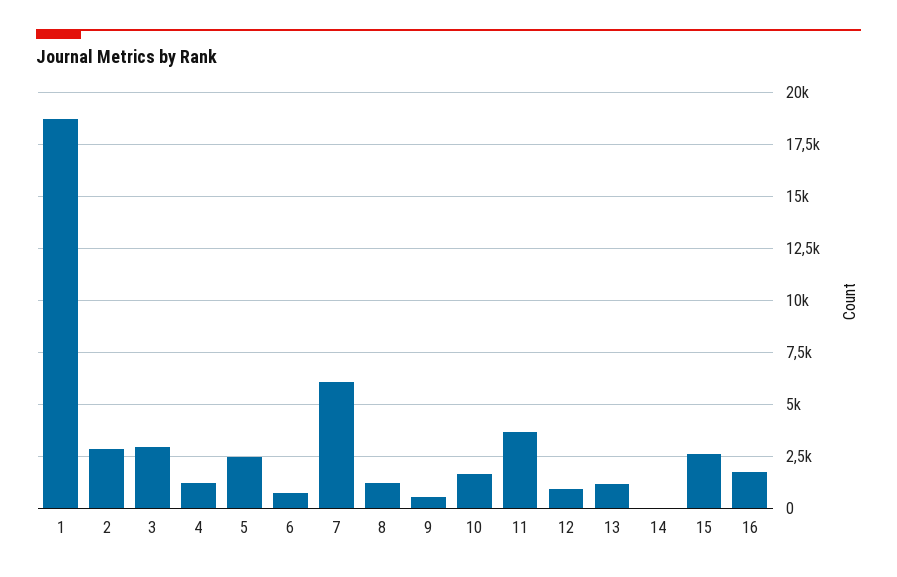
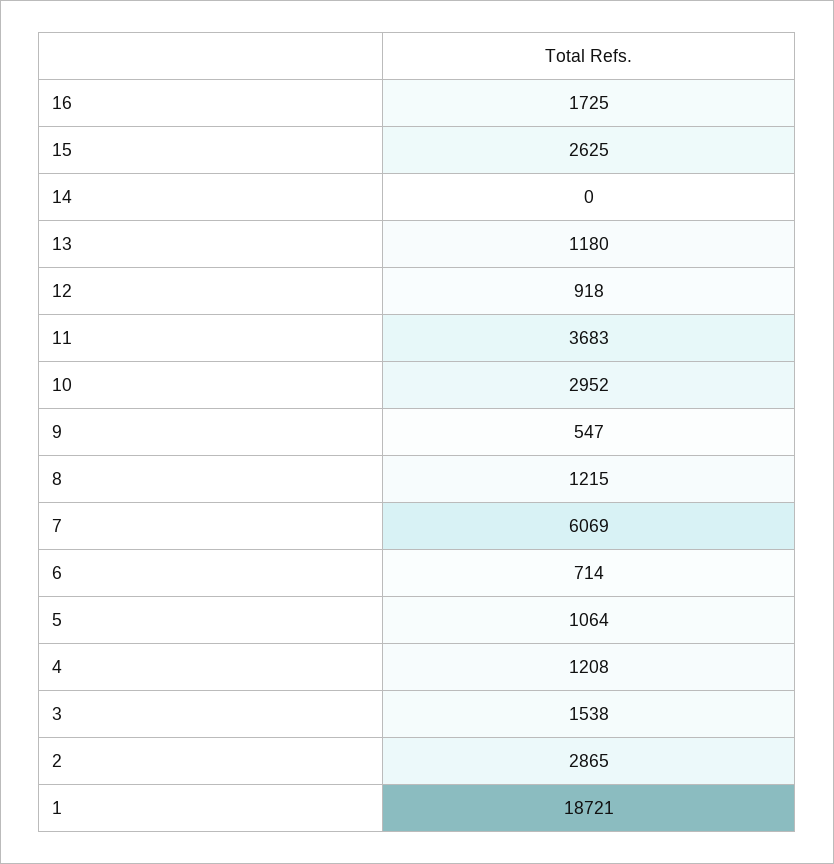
3: 3000 -> 1538
5: 2500 -> 1064
10: 1500 -> 2952

